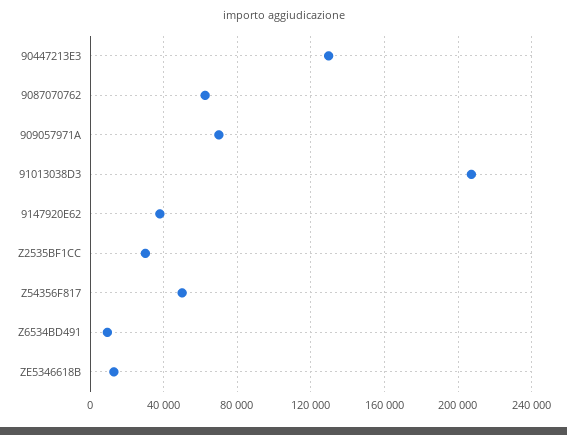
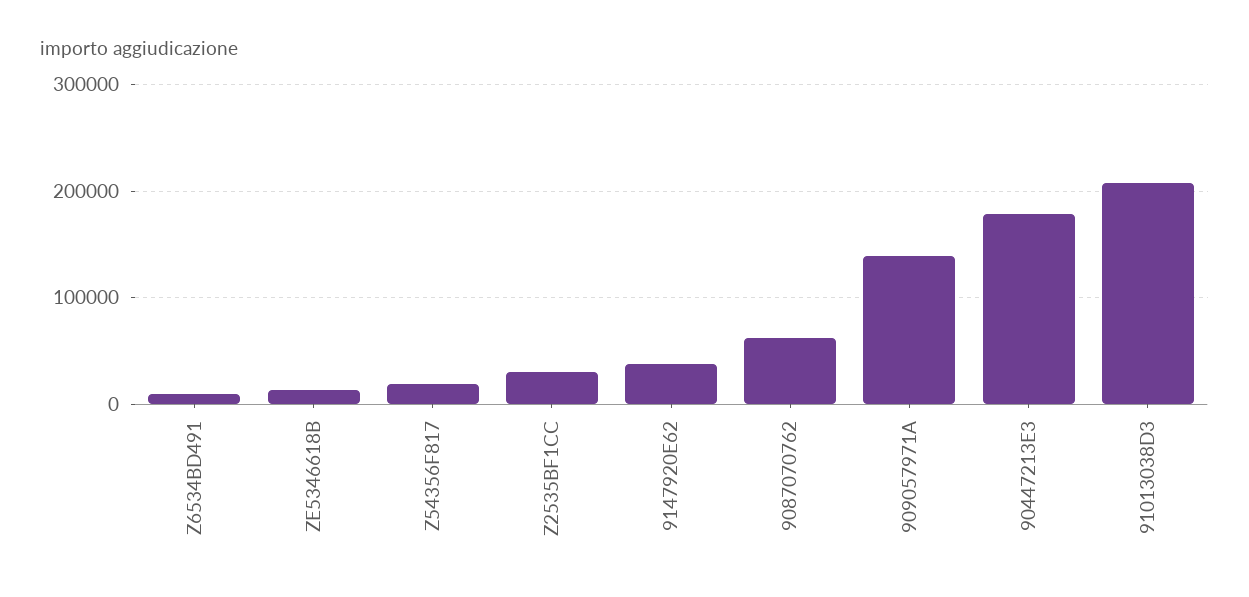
90447213E3: 130000 -> 180000
909057971A: 70000 -> 140000
Z54356F817: 50000 -> 20000

